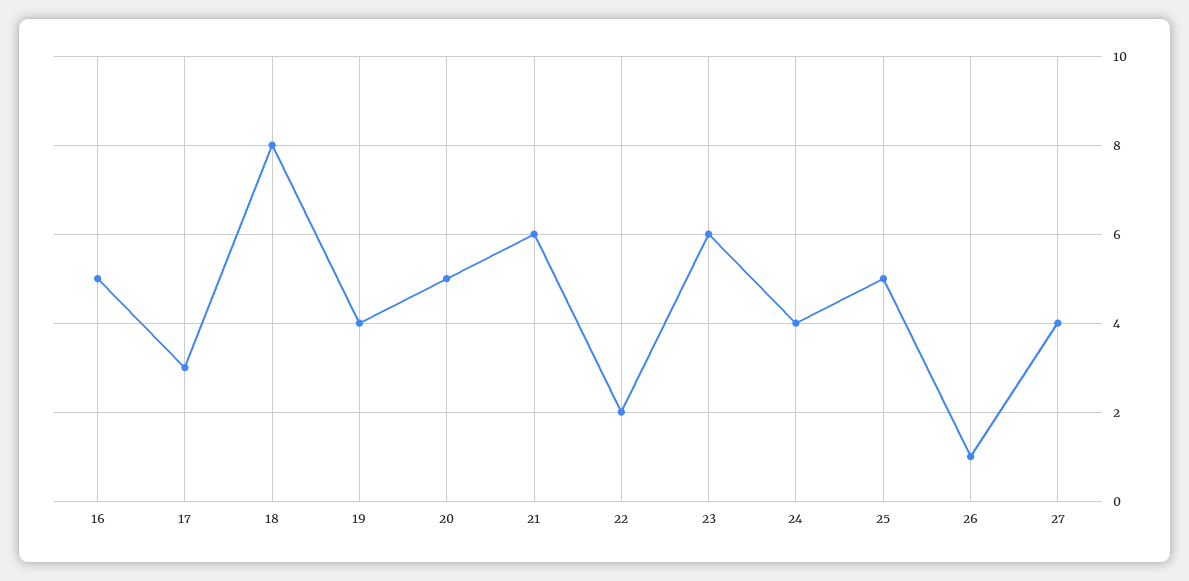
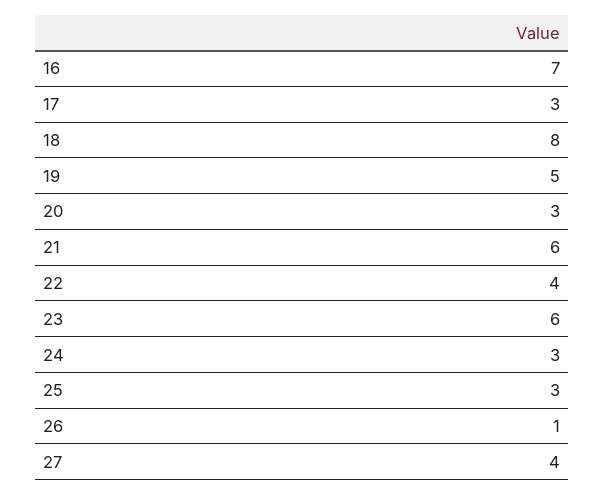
16: 5 -> 7
19: 4 -> 5
20: 5 -> 3
22: 2 -> 4
24: 4 -> 3
25: 5 -> 3

